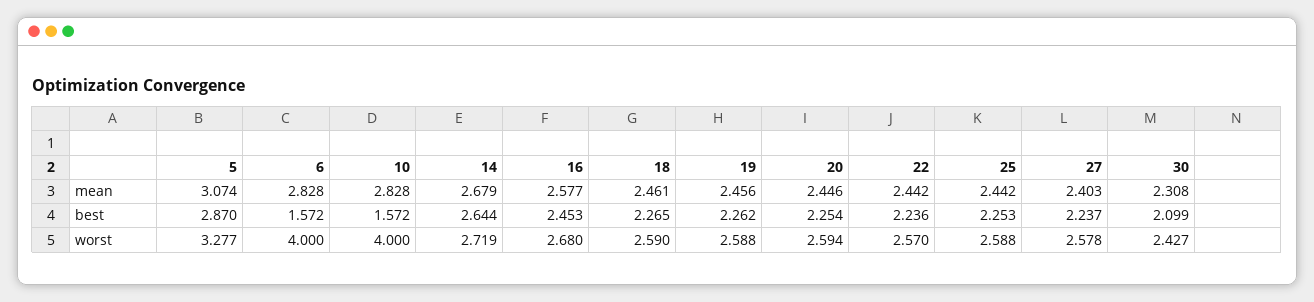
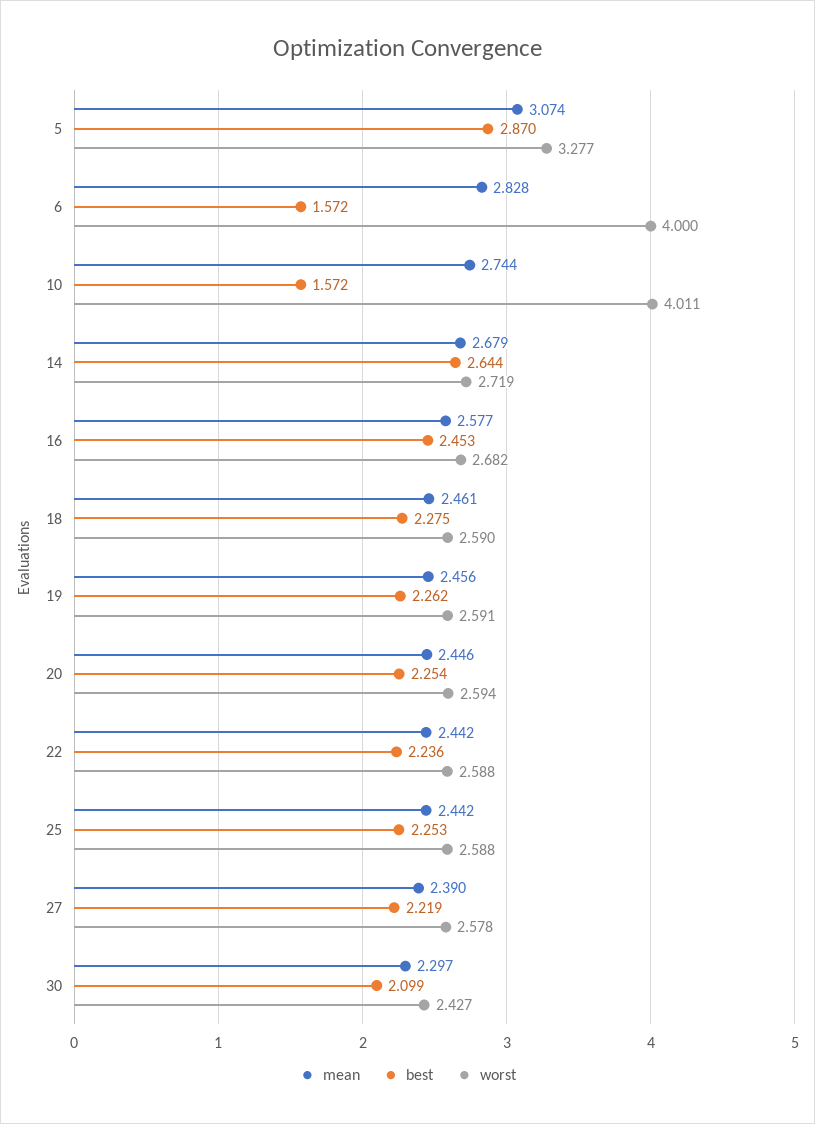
mean, 10: 2.828 -> 2.744
mean, 27: 2.403 -> 2.39
mean, 30: 2.308 -> 2.297
best, 18: 2.265 -> 2.275
best, 27: 2.237 -> 2.219
worst, 10: 4 -> 4.011
worst, 16: 2.68 -> 2.682
worst, 19: 2.588 -> 2.591
worst, 22: 2.57 -> 2.588

